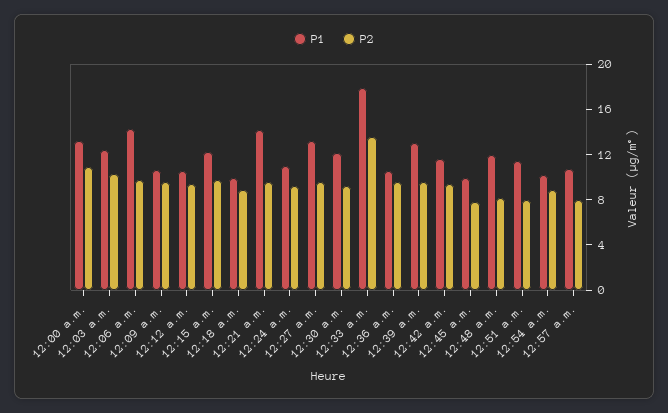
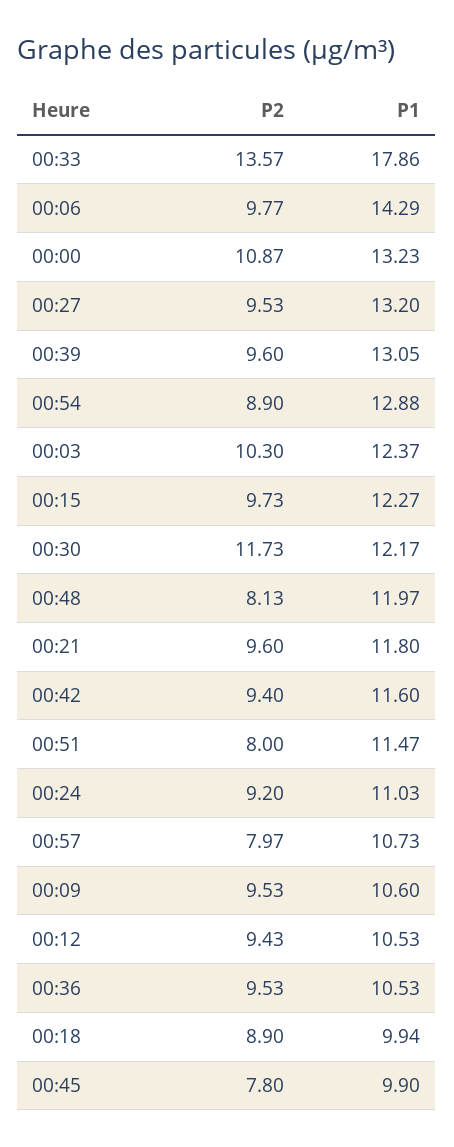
P1, 12:21 a.m.: 14 -> 11.8
P2, 12:30 a.m.: 9 -> 11.73
P1, 12:54 a.m.: 10 -> 12.88

